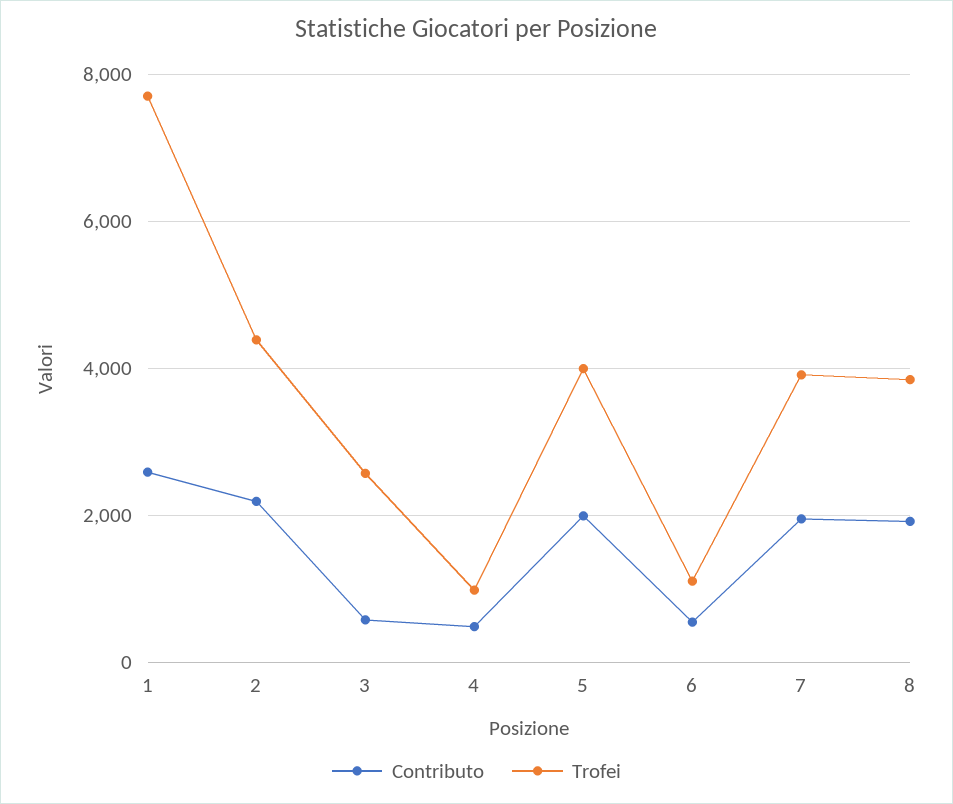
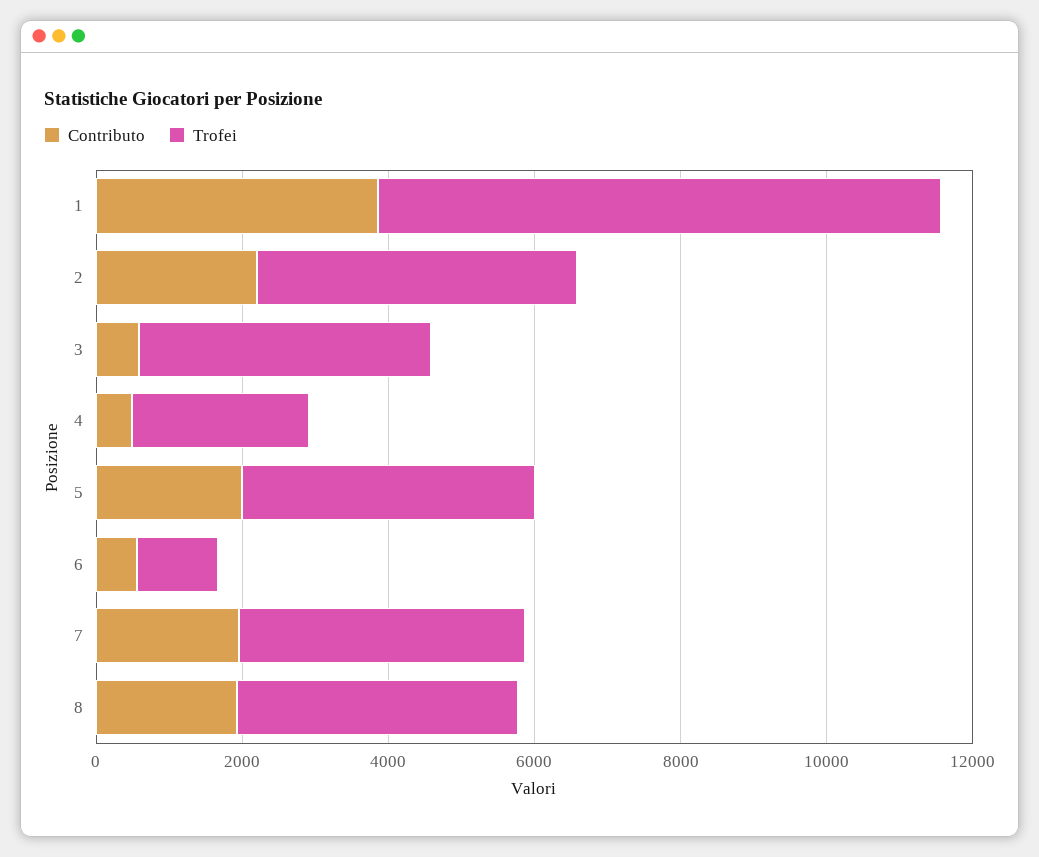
Contributo, 1: 2600 -> 4000
Trofei, 3: 2600 -> 4000
Trofei, 4: 1000 -> 2500

